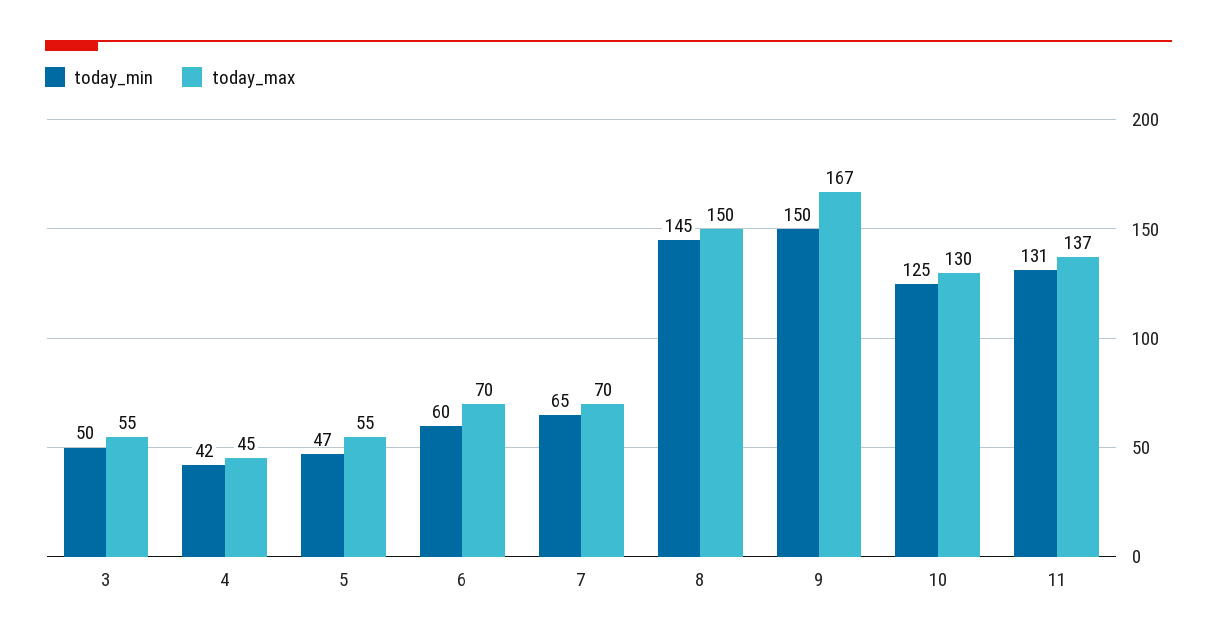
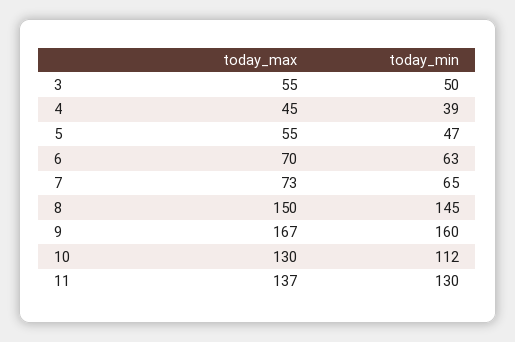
today_min, 4: 42 -> 39
today_min, 6: 60 -> 63
today_max, 7: 70 -> 73
today_min, 9: 150 -> 160
today_min, 10: 125 -> 112
today_min, 11: 131 -> 130

